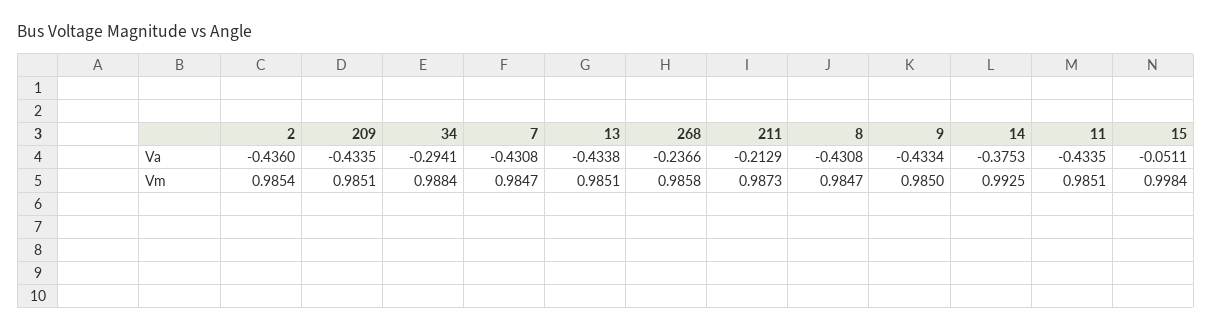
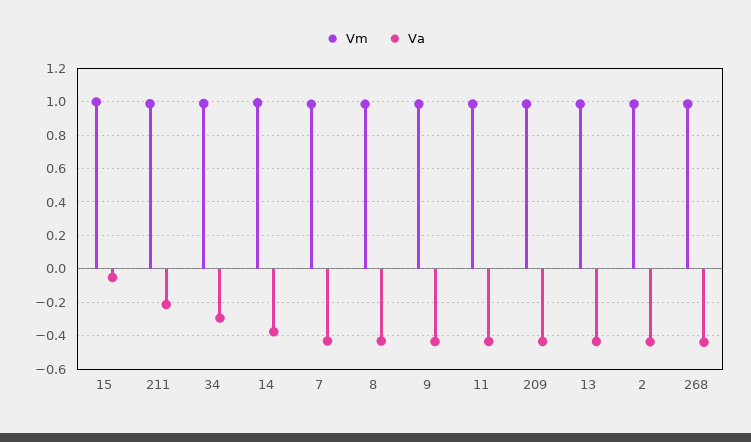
Va, 268: -0.2366 -> -0.45

